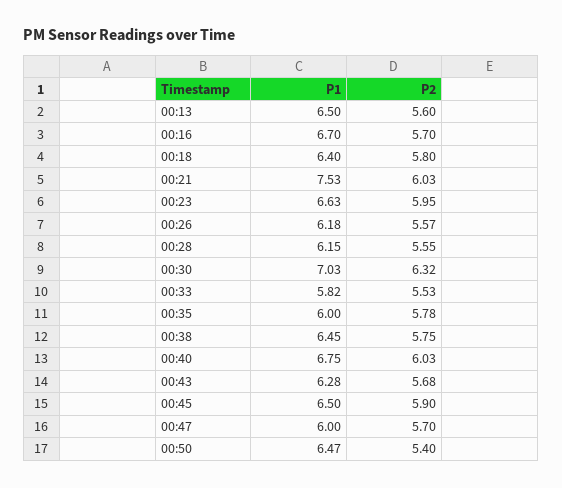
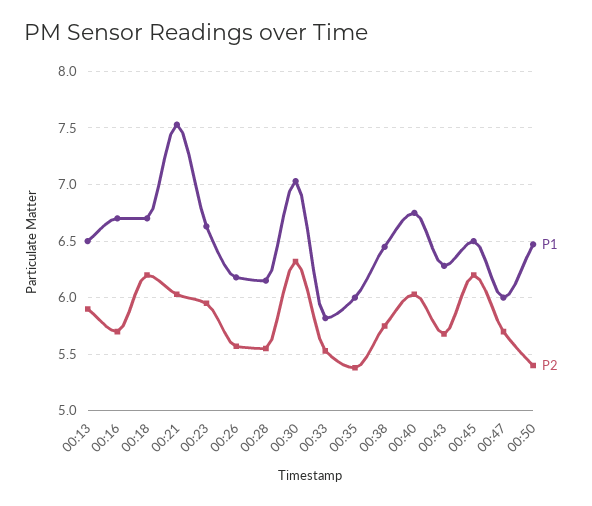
P2, 00:13: 5.6 -> 5.9
P1, 00:18: 6.4 -> 6.7
P2, 00:18: 5.8 -> 6.2
P2, 00:35: 5.78 -> 5.4
P2, 00:45: 5.9 -> 6.2

